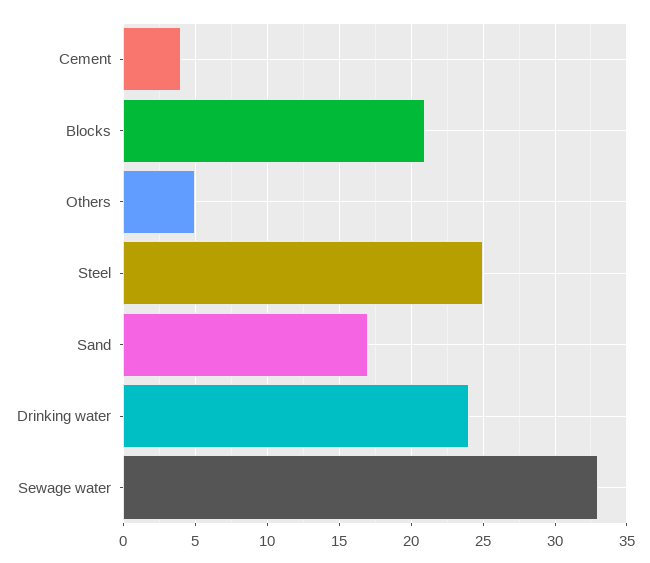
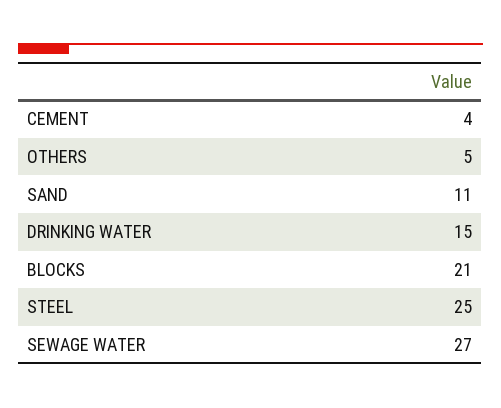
Sand: 17 -> 11
Drinking water: 24 -> 15
Sewage water: 33 -> 27

